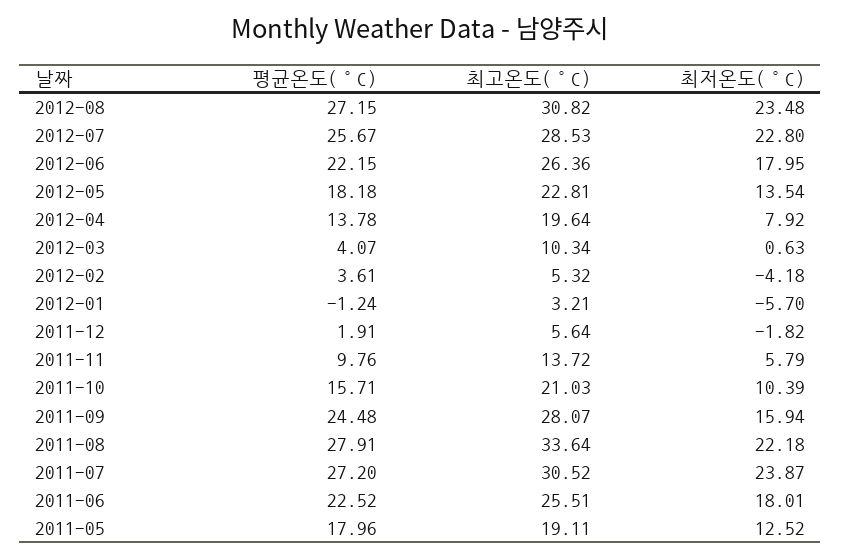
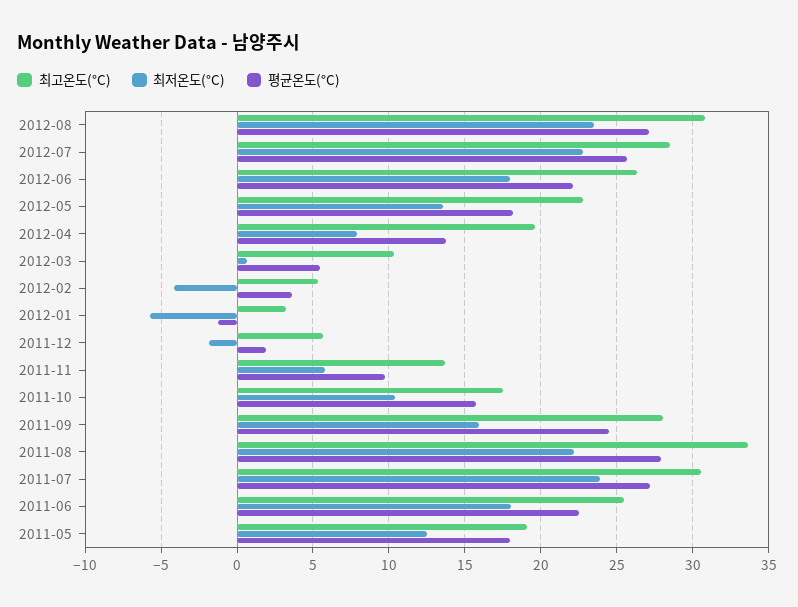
평균온도(°C), 2012-03: 4.07 -> 5.5
최고온도(°C), 2011-10: 21.03 -> 17.5

